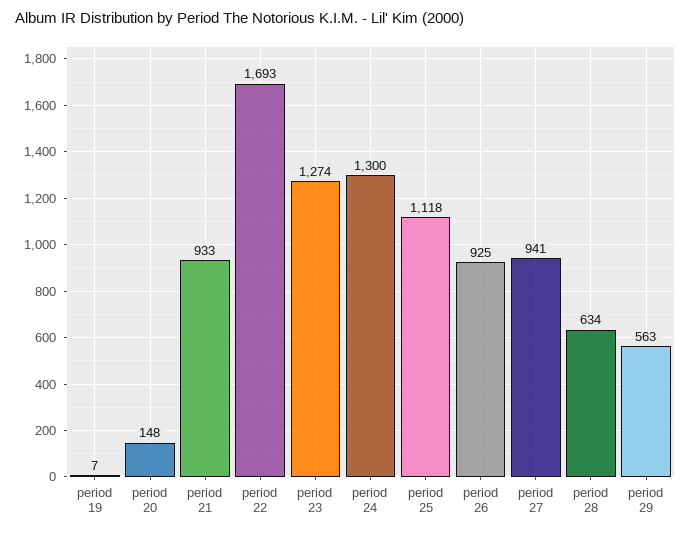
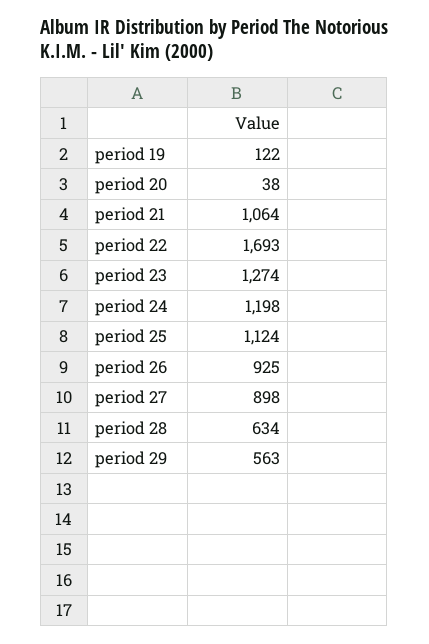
period 19: 7 -> 122
period 20: 148 -> 38
period 21: 933 -> 1064
period 24: 1300 -> 1198
period 25: 1118 -> 1124
period 27: 941 -> 898

